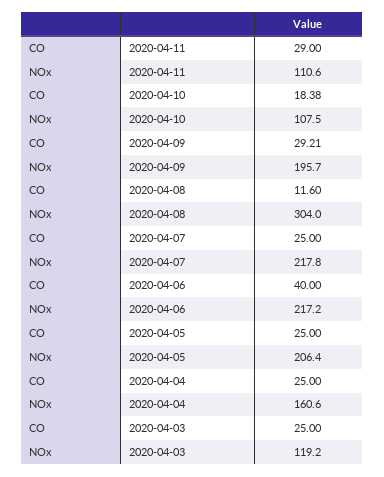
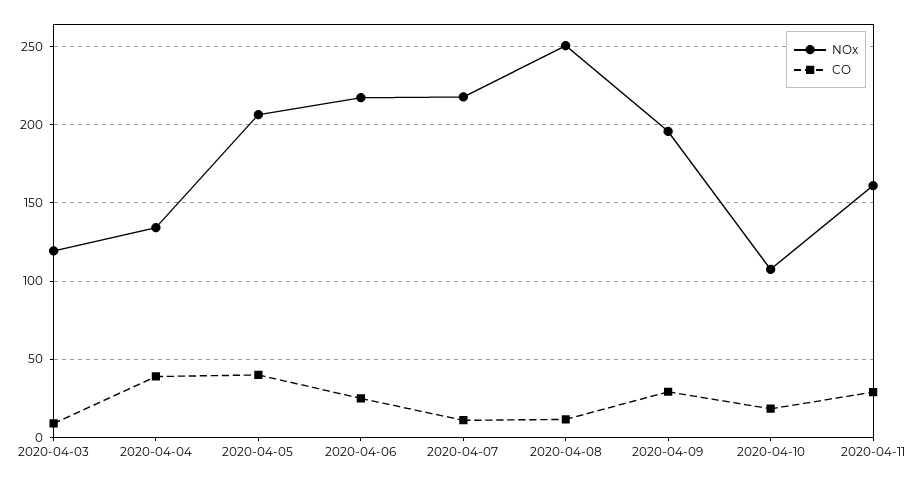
NOx, 2020-04-11: 110.6 -> 160
NOx, 2020-04-08: 304 -> 250
CO, 2020-04-07: 25 -> 10
CO, 2020-04-06: 40 -> 25
CO, 2020-04-05: 25 -> 40
CO, 2020-04-04: 25 -> 40
NOx, 2020-04-04: 160.6 -> 135
CO, 2020-04-03: 25 -> 10

